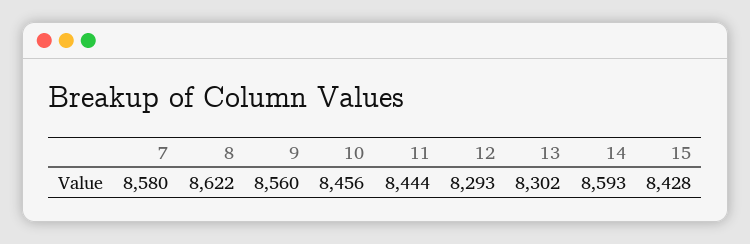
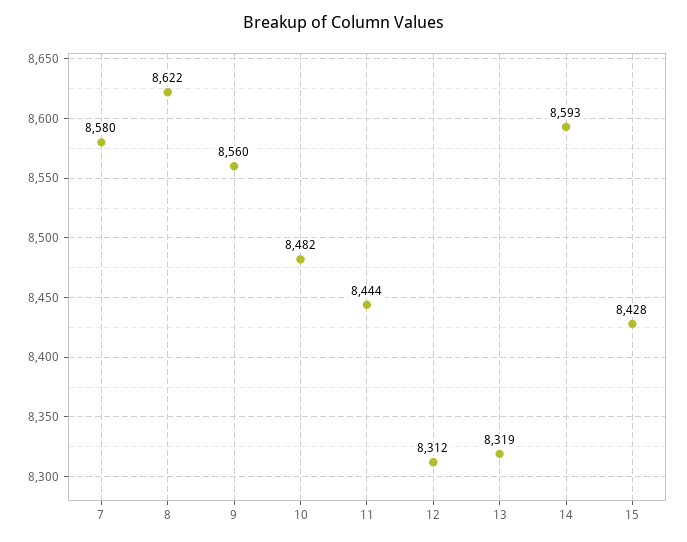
10: 8456 -> 8482
12: 8293 -> 8312
13: 8302 -> 8319

